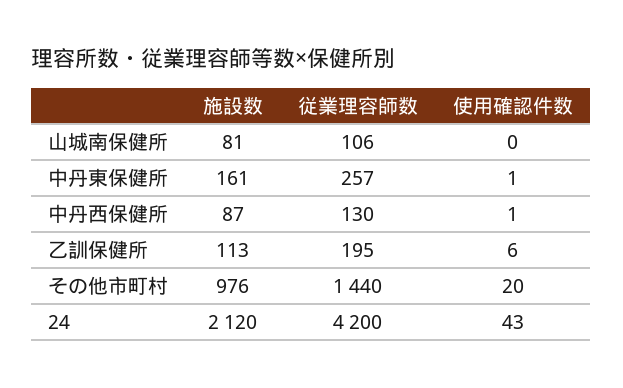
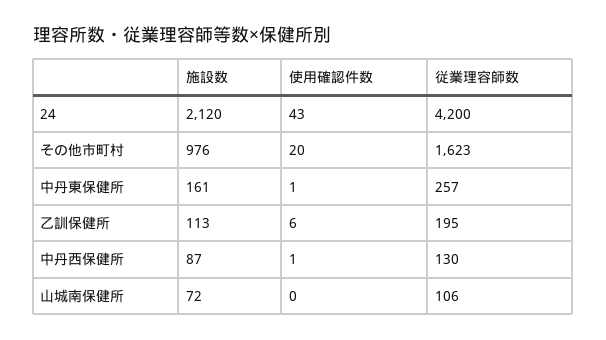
施設数, 山城南保健所: 81 -> 72
従業理容師数, その他市町村: 1440 -> 1623

